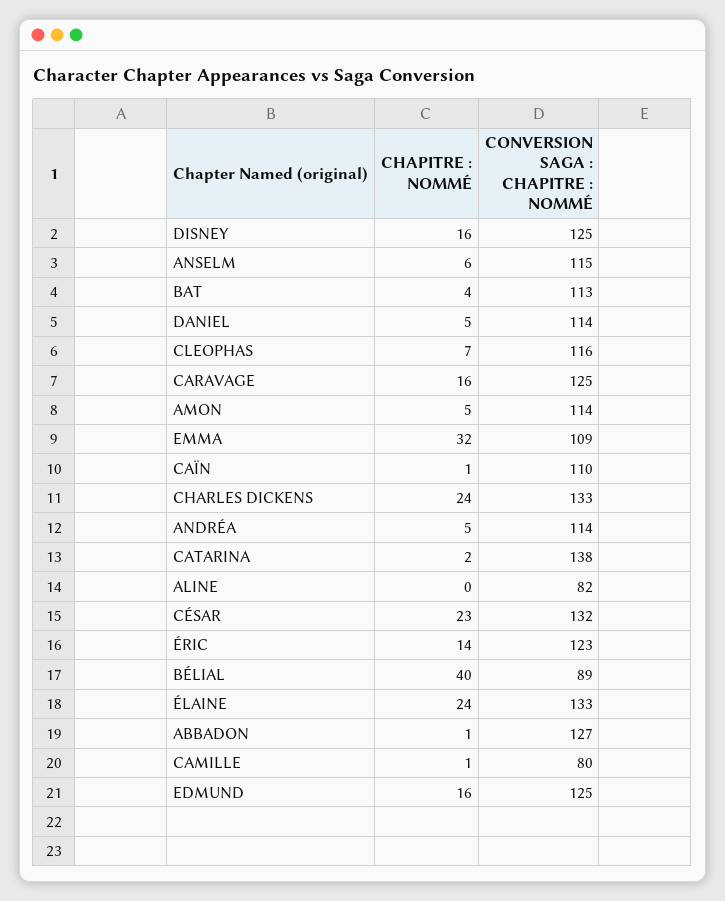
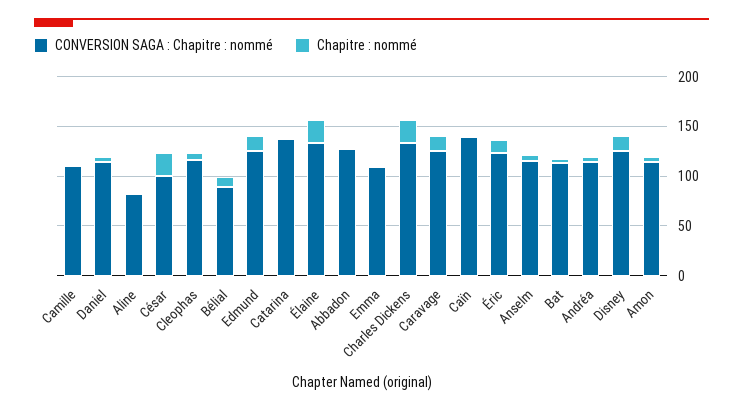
CHAPITRE : NOMMÉ, EMMA: 32 -> 0
CONVERSION SAGA : CHAPITRE : NOMMÉ, CAÏN: 110 -> 140
CONVERSION SAGA : CHAPITRE : NOMMÉ, CÉSAR: 132 -> 100
CHAPITRE : NOMMÉ, BÉLIAL: 40 -> 10
CONVERSION SAGA : CHAPITRE : NOMMÉ, CAMILLE: 80 -> 110

